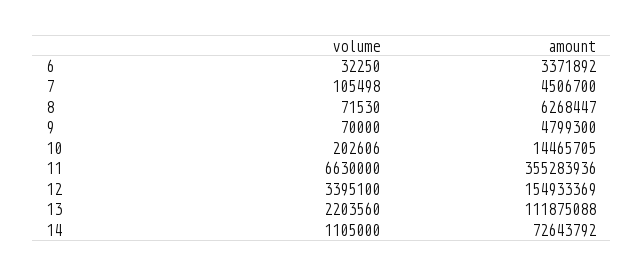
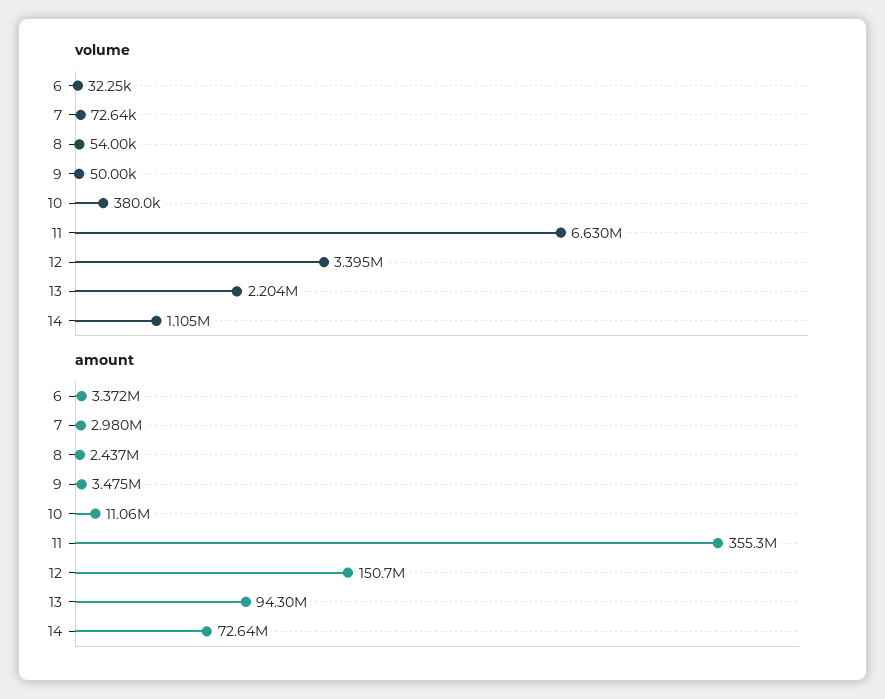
volume, 7: 105498 -> 72640
amount, 7: 4506700 -> 2980000
volume, 8: 71530 -> 54000
amount, 8: 6268447 -> 2437000
volume, 9: 70000 -> 50000
amount, 9: 4799300 -> 3475000
volume, 10: 202606 -> 380000
amount, 10: 14465705 -> 11060000
amount, 12: 154933369 -> 150700000
amount, 13: 111875088 -> 94300000

